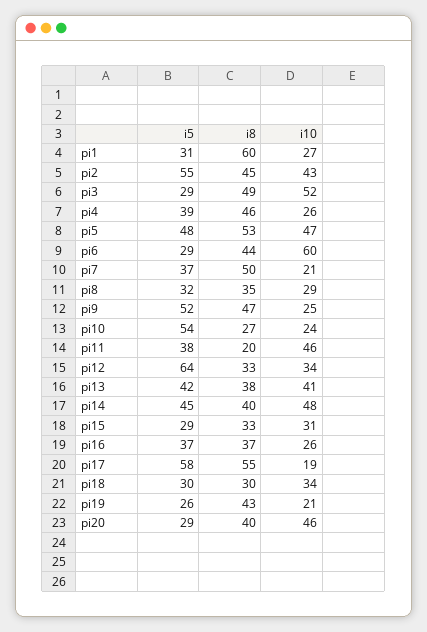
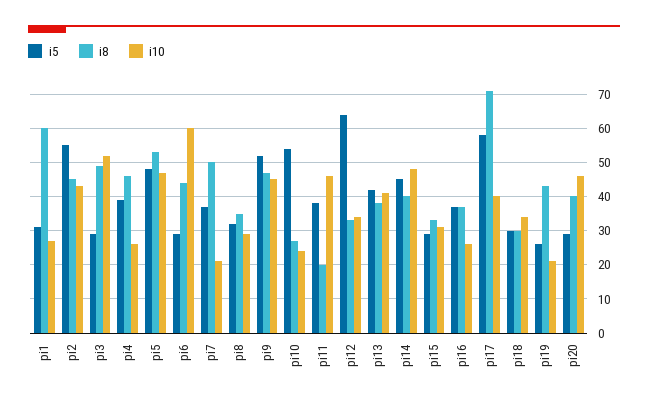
i10, pi9: 25 -> 45
i8, pi17: 55 -> 70
i10, pi17: 19 -> 40

